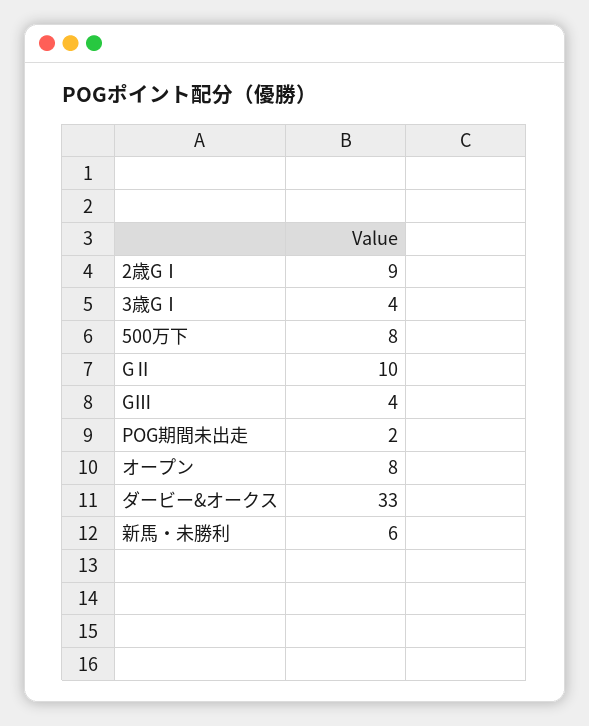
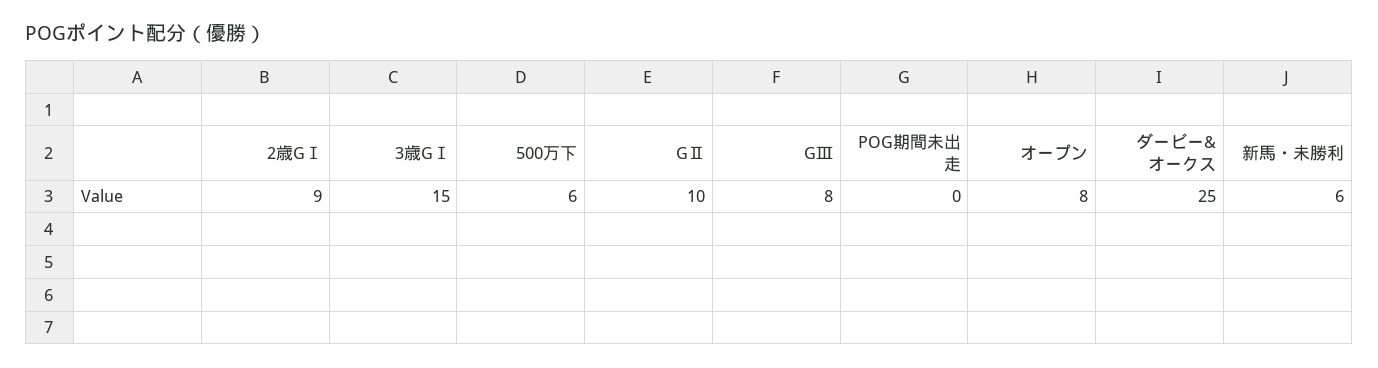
3歳GⅠ: 4 -> 15
500万下: 8 -> 6
GⅢ: 4 -> 8
POG期間未出走: 2 -> 0
ダービー&オークス: 33 -> 25

